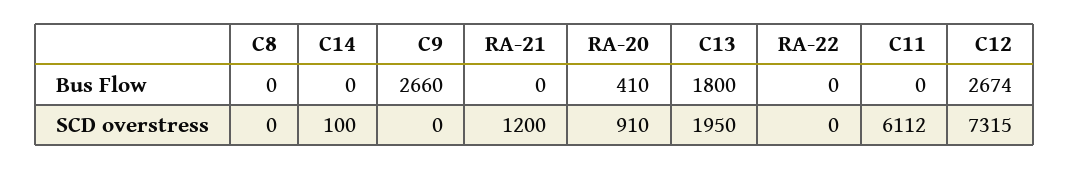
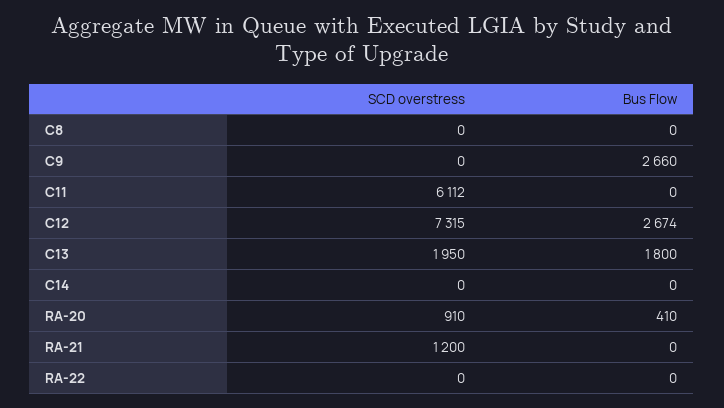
C14, SCD overstress: 100 -> 0

